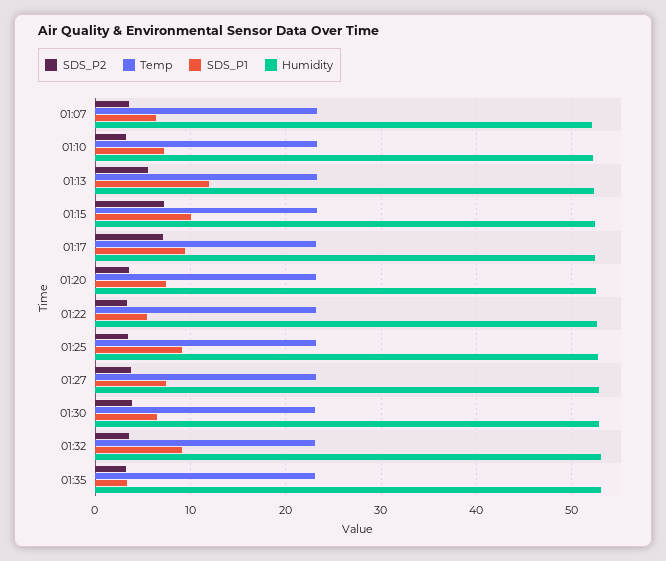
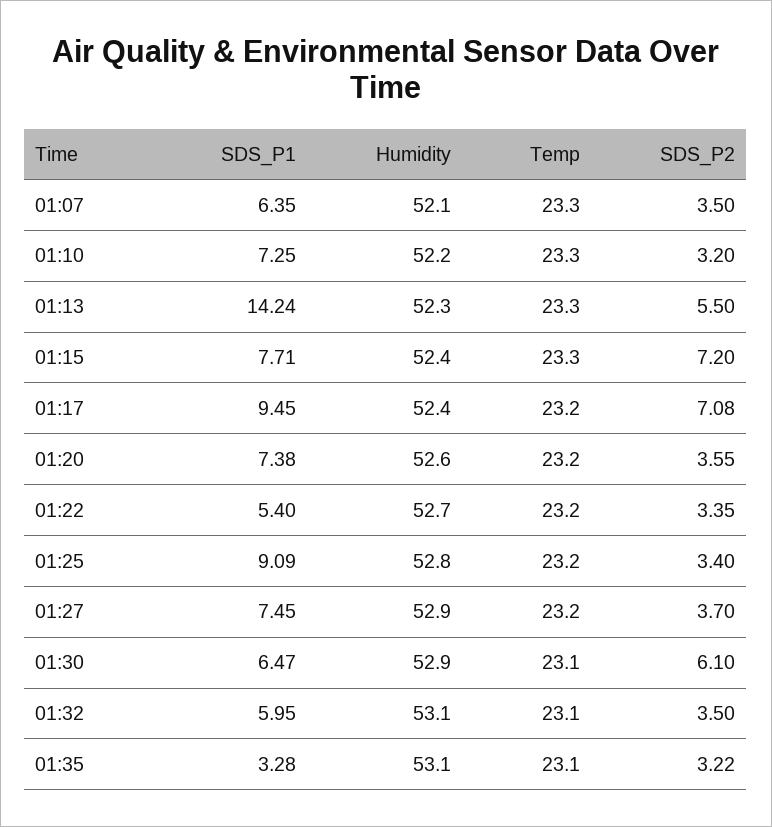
SDS_P1, 01:13: 12 -> 14.24
SDS_P1, 01:15: 10 -> 7.71
SDS_P2, 01:30: 4 -> 6.1
SDS_P1, 01:32: 9 -> 5.95

